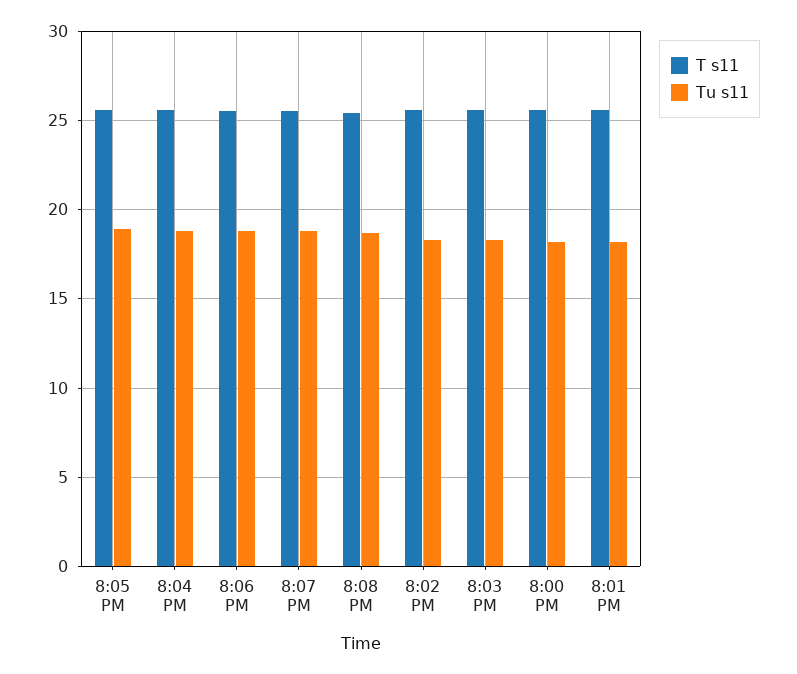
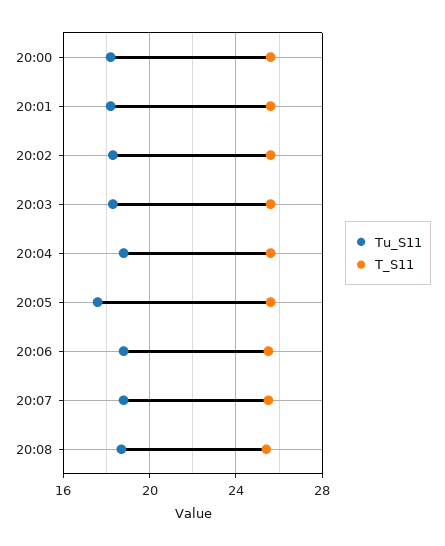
Tu s11, 8:05 PM: 19 -> 17.5

